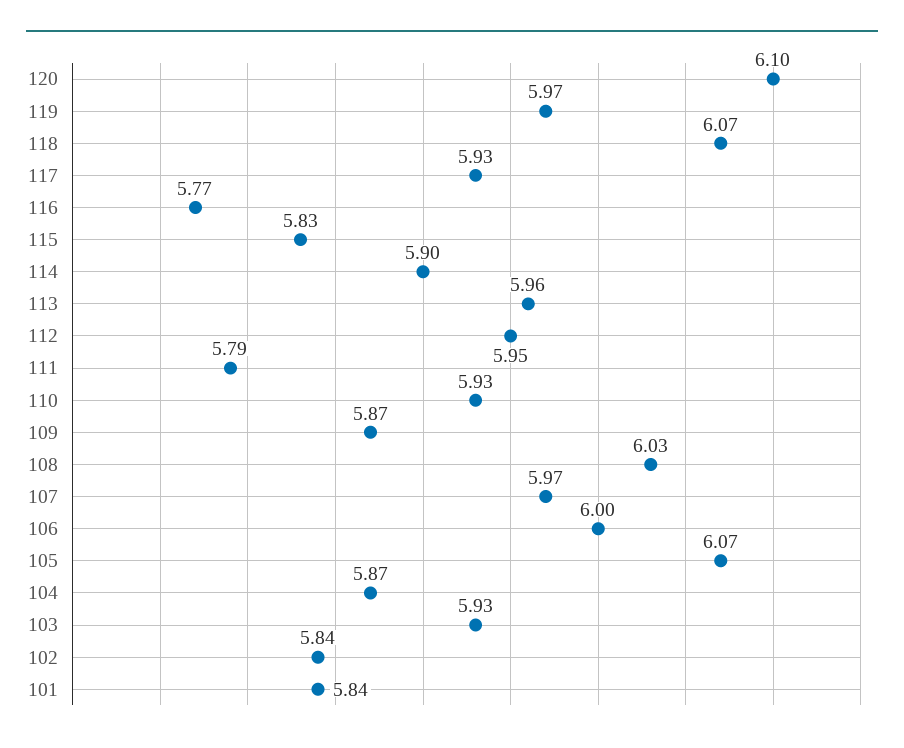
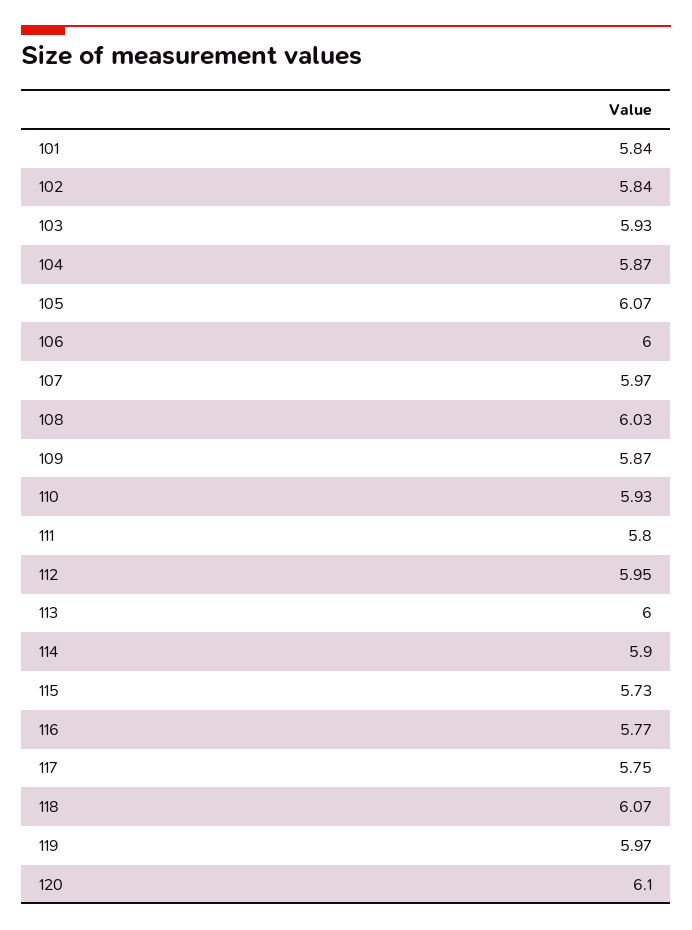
117: 5.93 -> 5.75
115: 5.83 -> 5.73
113: 5.96 -> 6
111: 5.79 -> 5.8

